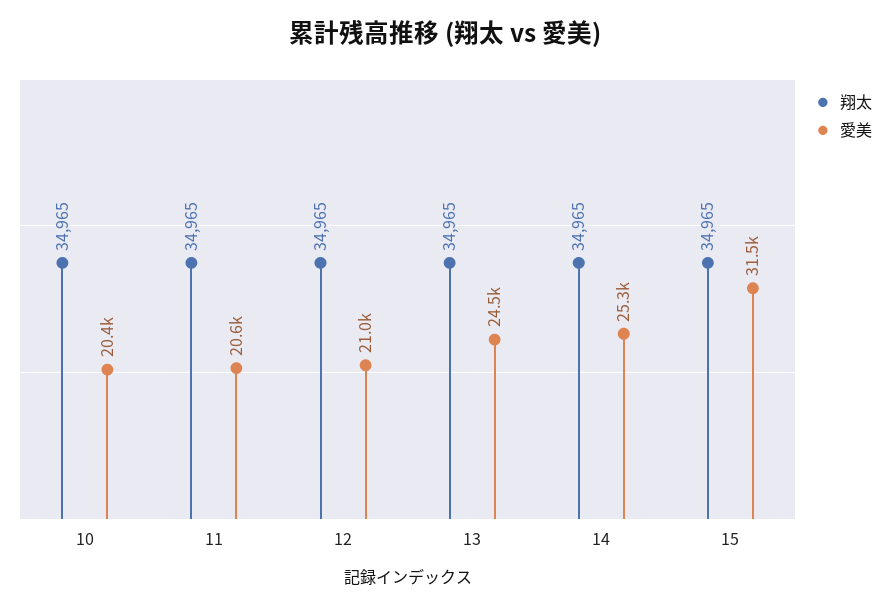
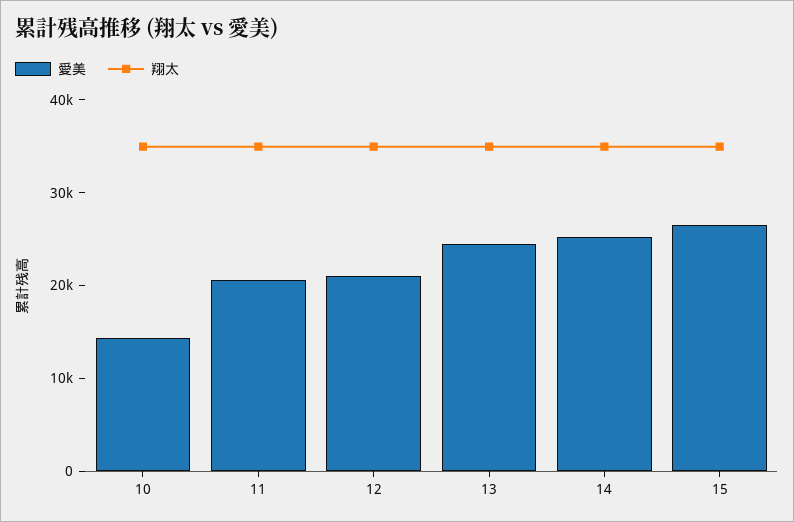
愛美, 10: 20400 -> 14000
愛美, 15: 31500 -> 26000

